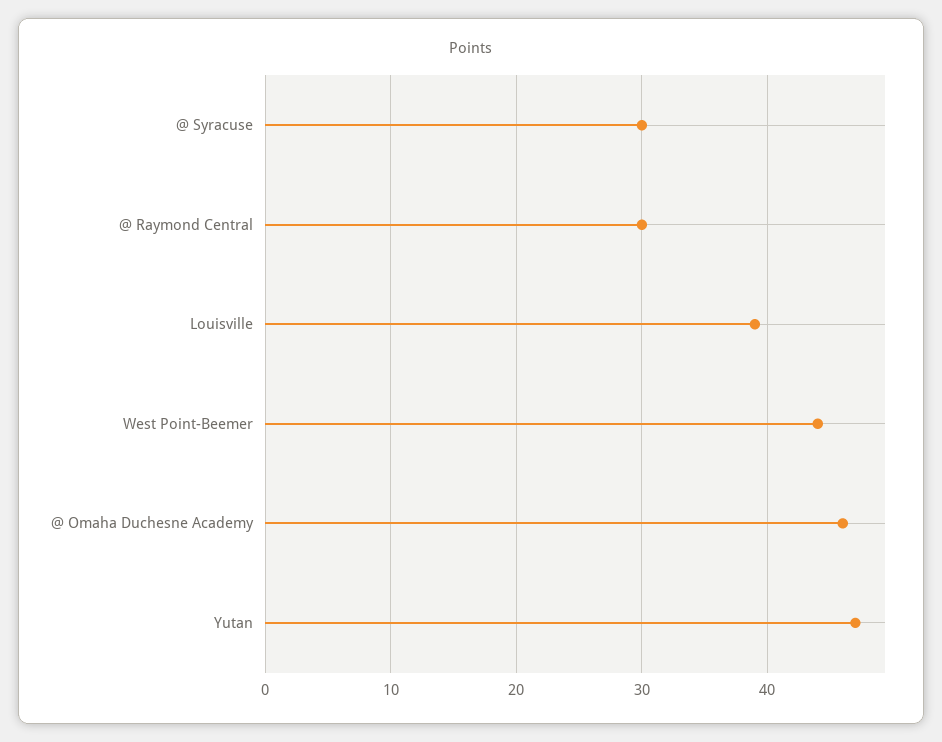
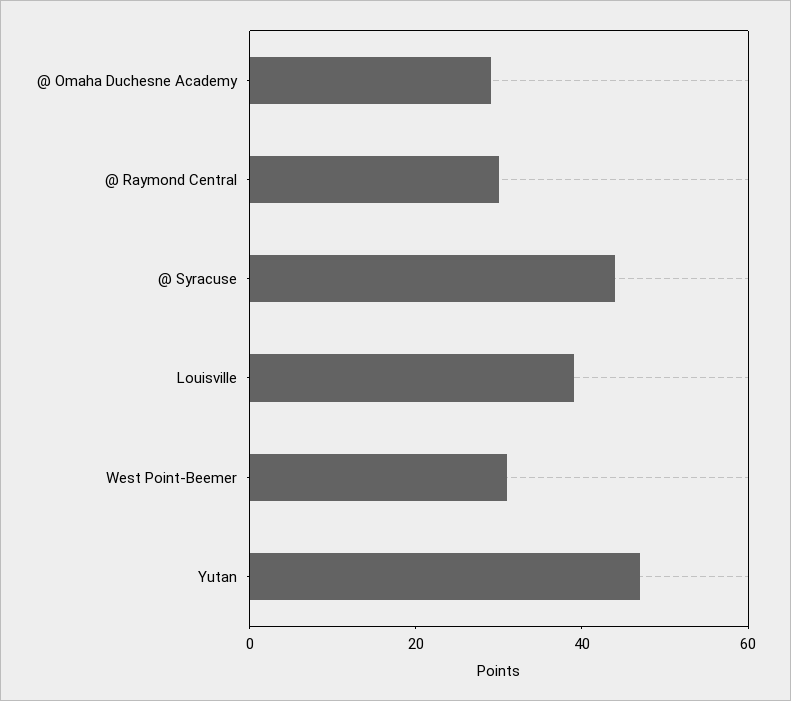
@ Syracuse: 30 -> 45
West Point-Beemer: 44 -> 30
@ Omaha Duchesne Academy: 46 -> 30

